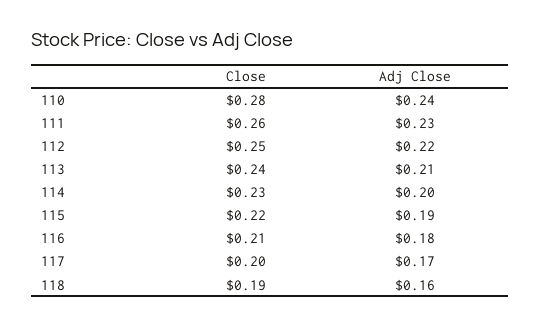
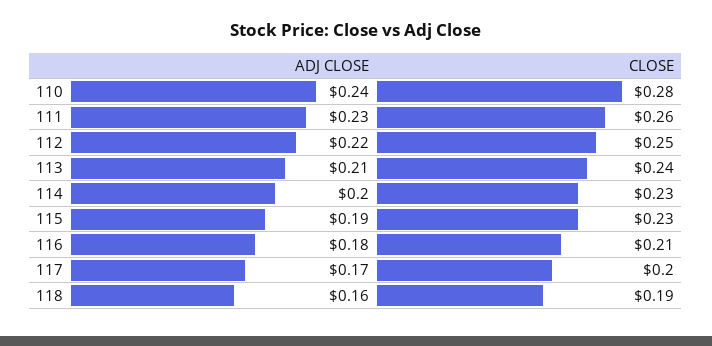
Close, 115: 0.22 -> 0.23

